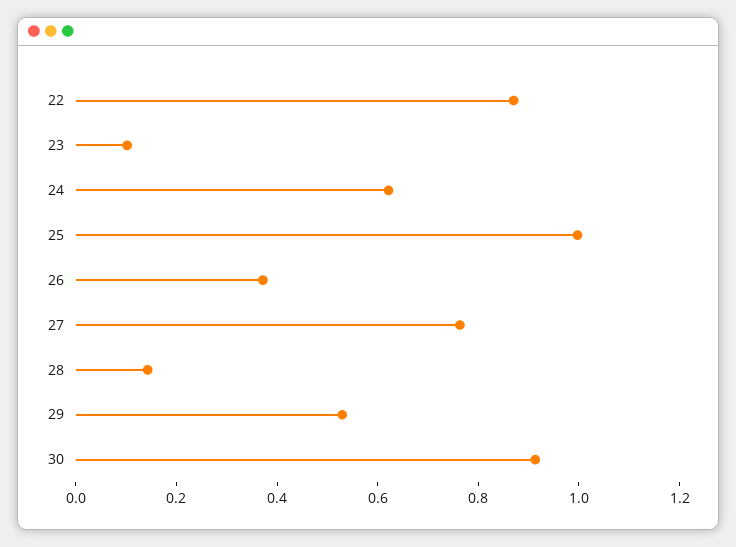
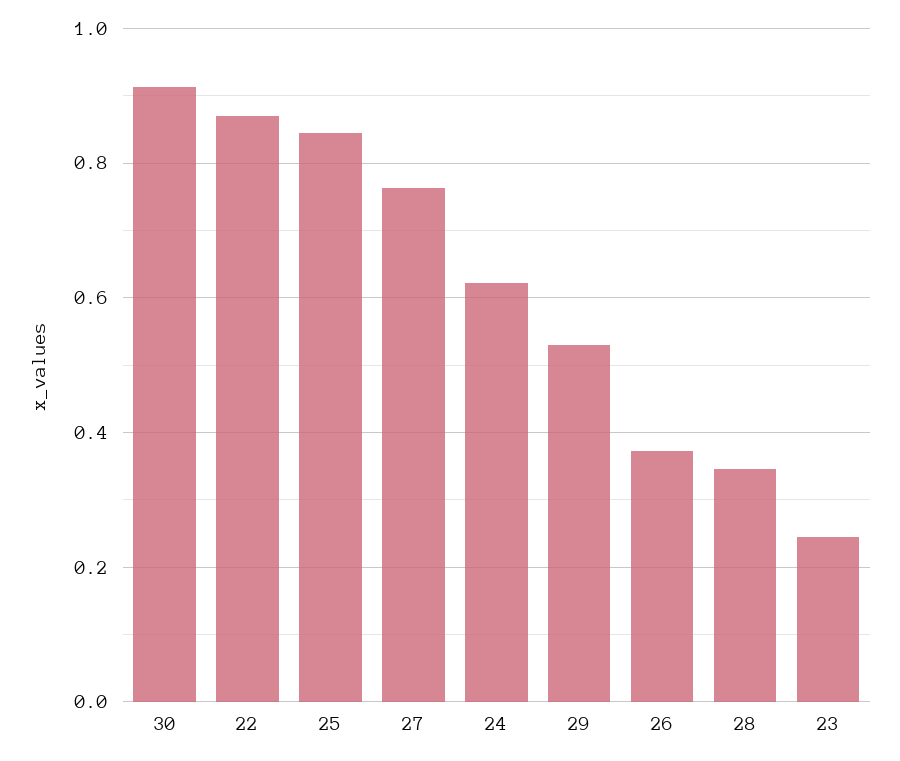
23: 0.1 -> 0.24
25: 1 -> 0.84
28: 0.15 -> 0.34

